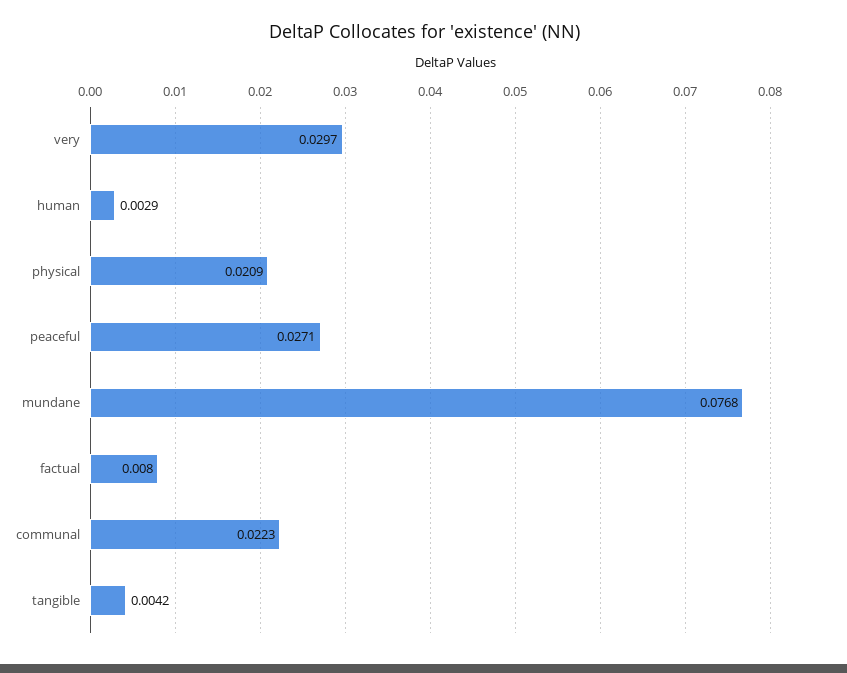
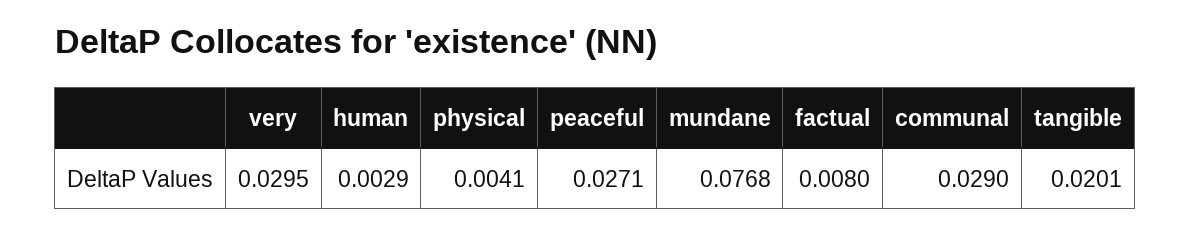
very: 0.0297 -> 0.0295
physical: 0.0209 -> 0.0041
communal: 0.0223 -> 0.029
tangible: 0.0042 -> 0.0201

